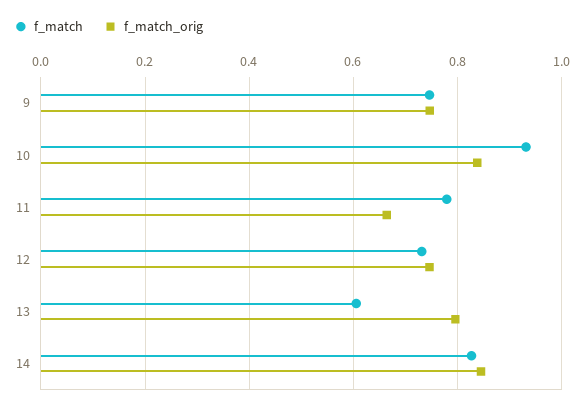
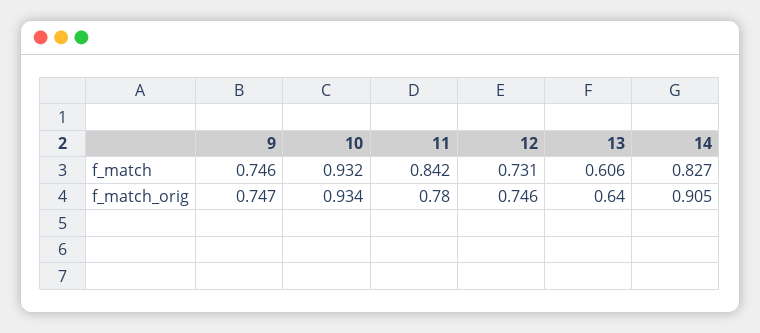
f_match_orig, 10: 0.84 -> 0.934
f_match, 11: 0.78 -> 0.842
f_match_orig, 11: 0.66 -> 0.78
f_match_orig, 13: 0.8 -> 0.64
f_match_orig, 14: 0.84 -> 0.905

